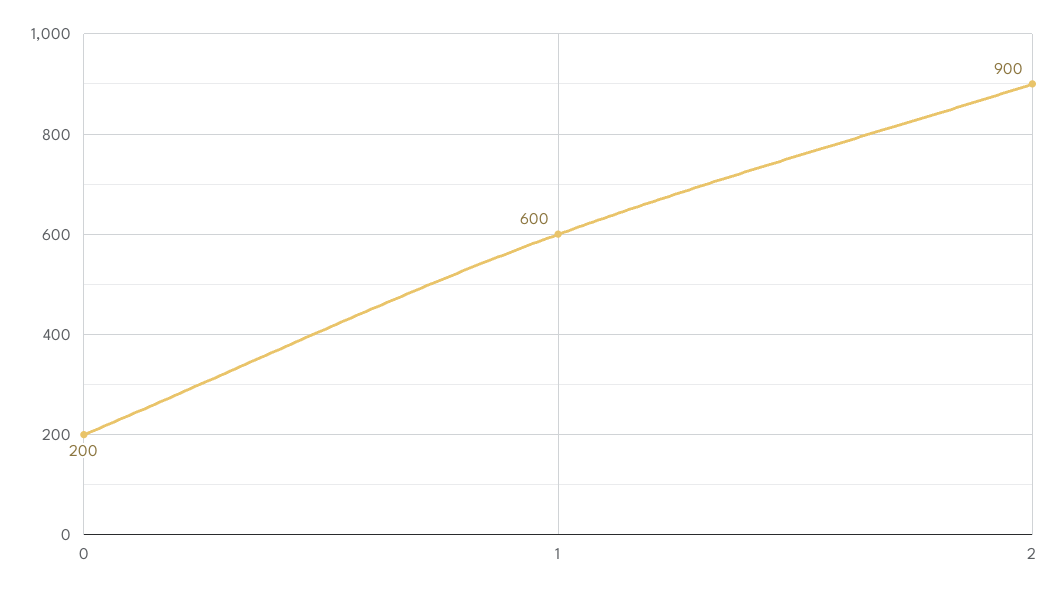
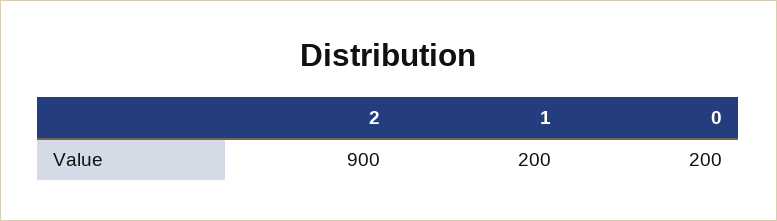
1: 600 -> 200

